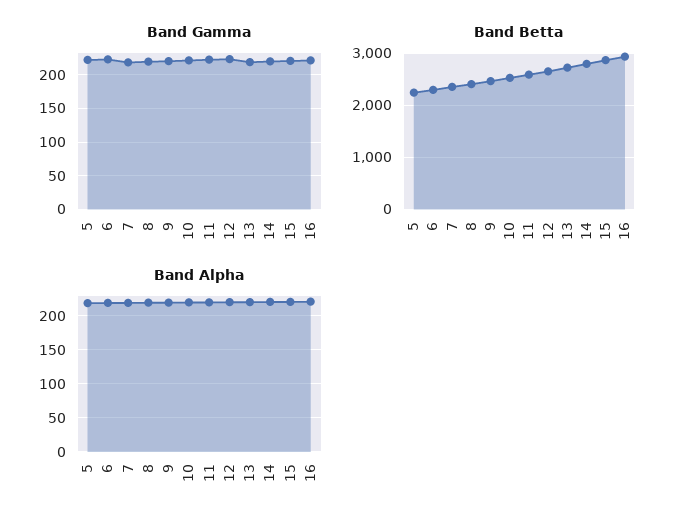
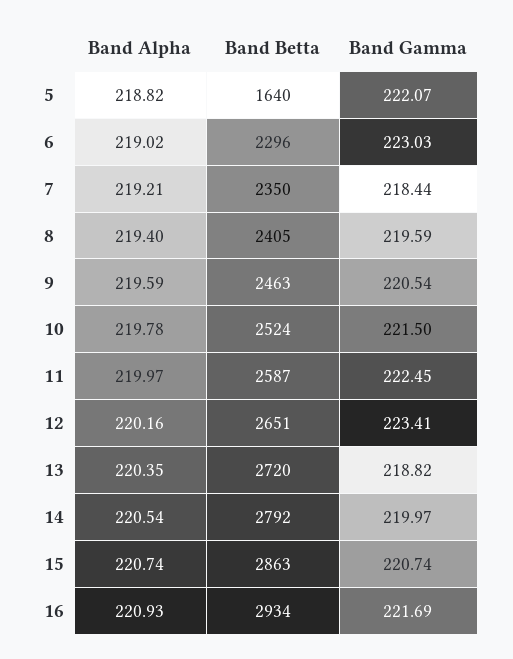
Band Betta, 5: 2200 -> 1640

